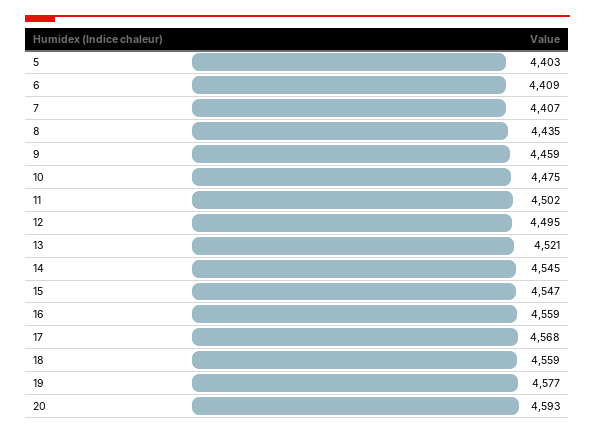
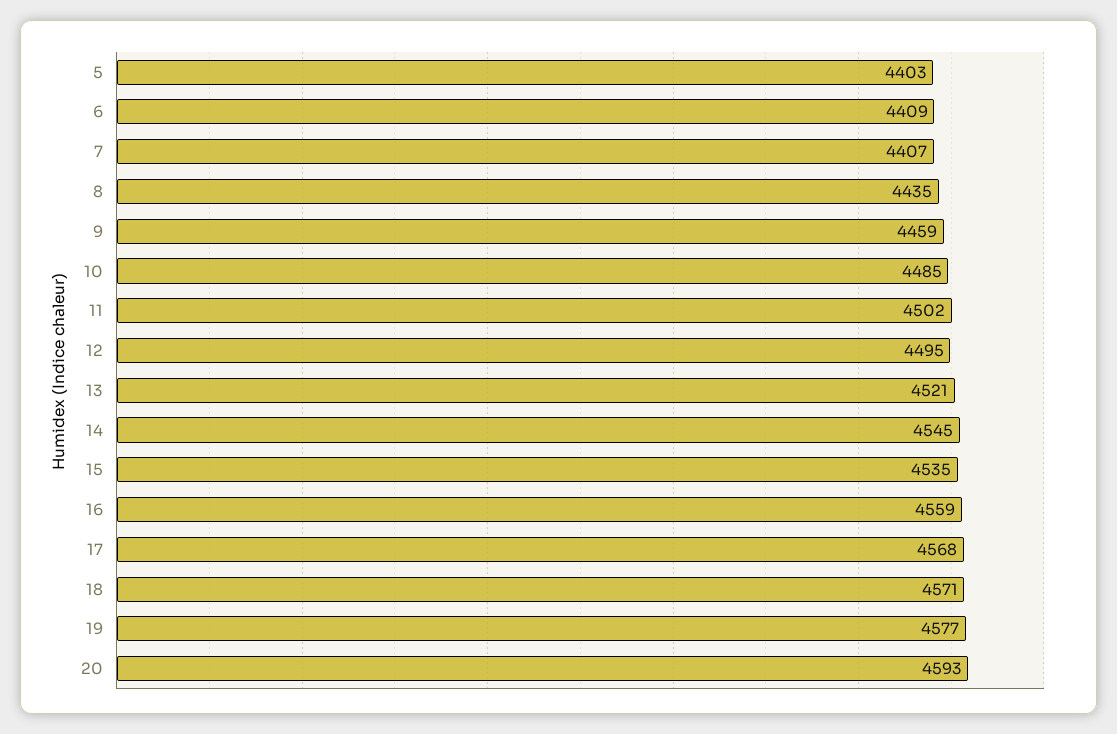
10: 4475 -> 4485
15: 4547 -> 4535
18: 4559 -> 4571

